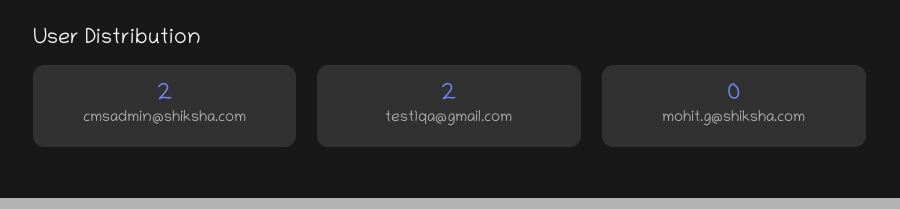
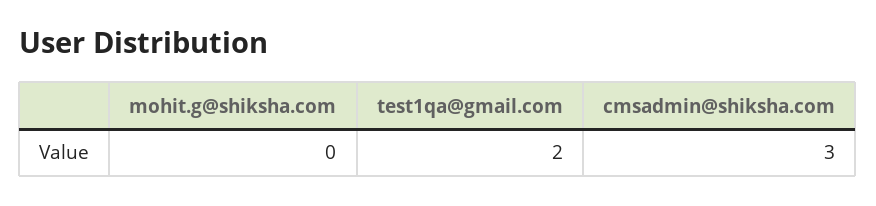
cmsadmin@shiksha.com: 2 -> 3

